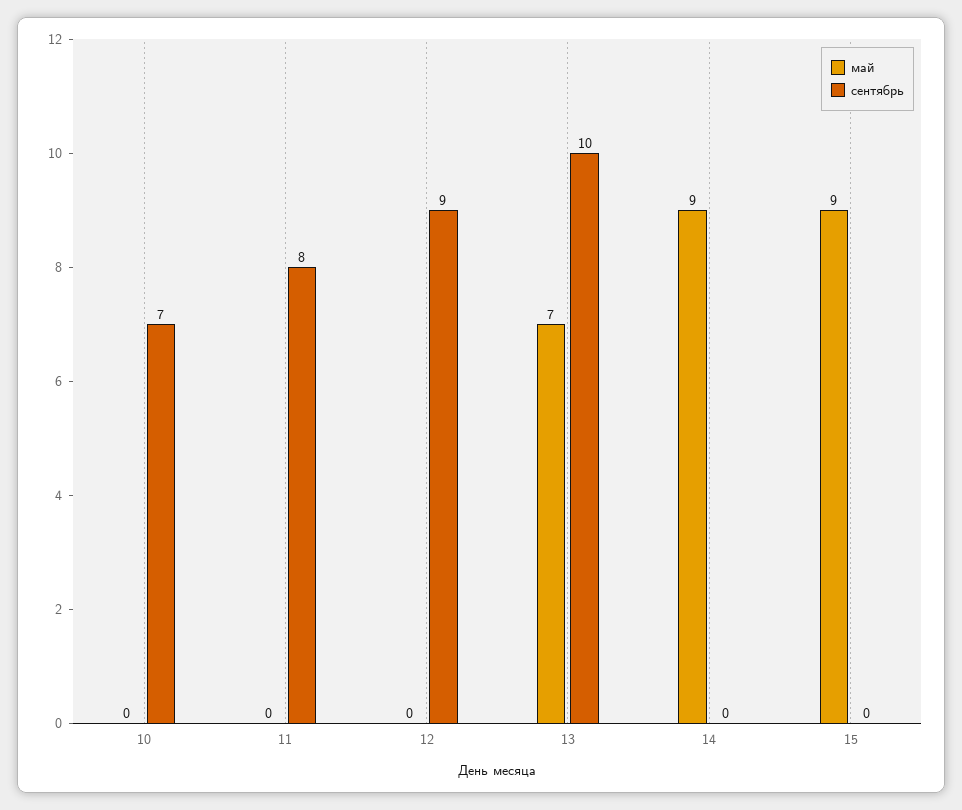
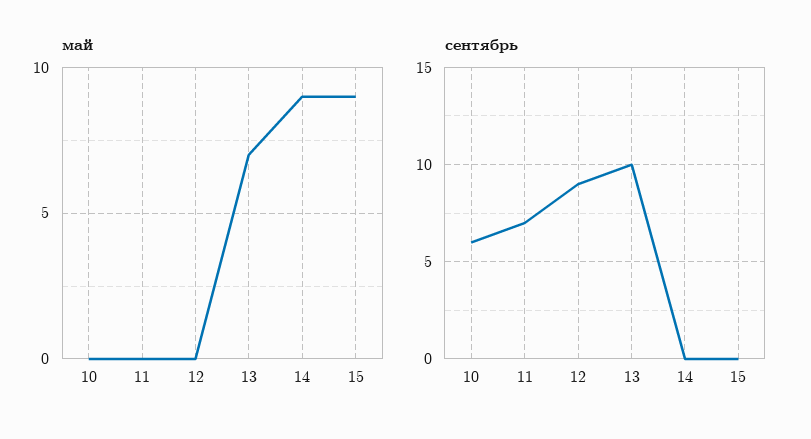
сентябрь, 10: 7 -> 6
сентябрь, 11: 8 -> 7

